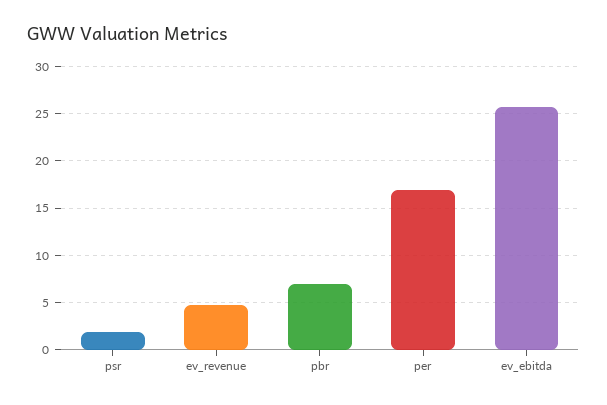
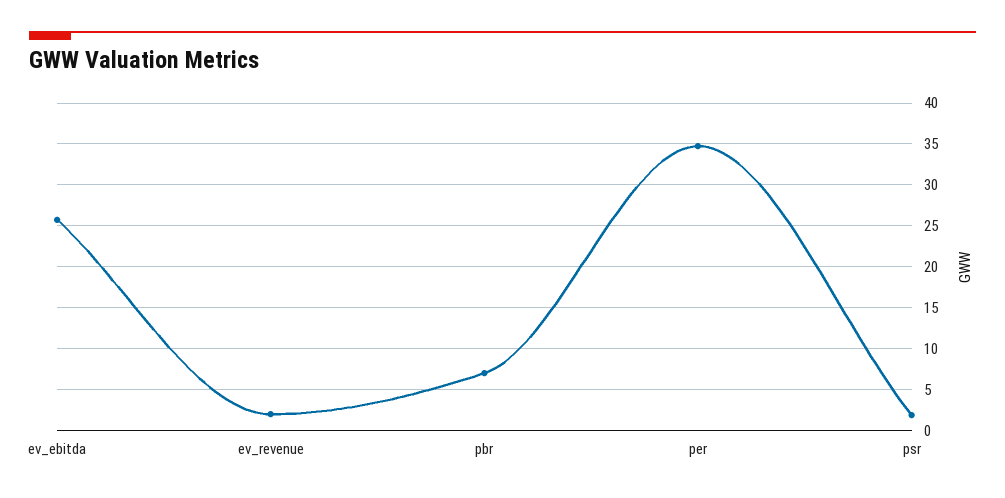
ev_revenue: 5 -> 2
per: 17 -> 35

